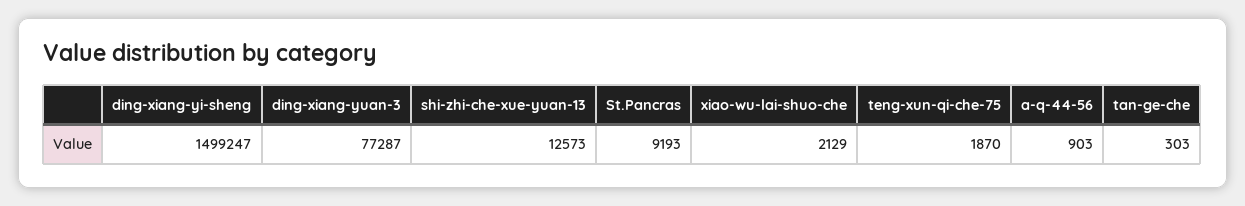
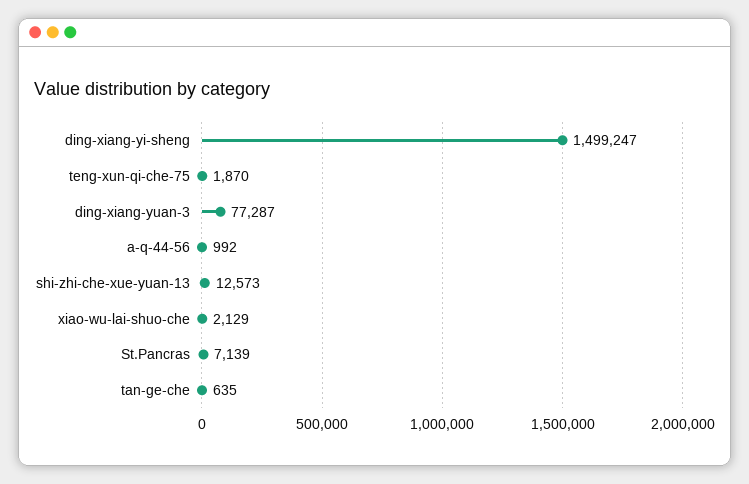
St.Pancras: 9193 -> 7139
a-q-44-56: 903 -> 992
tan-ge-che: 303 -> 635

